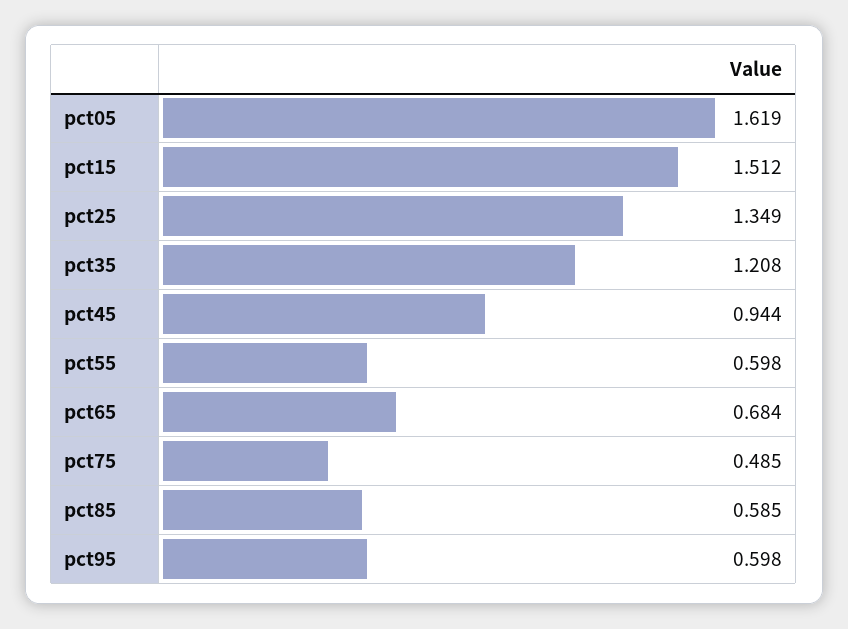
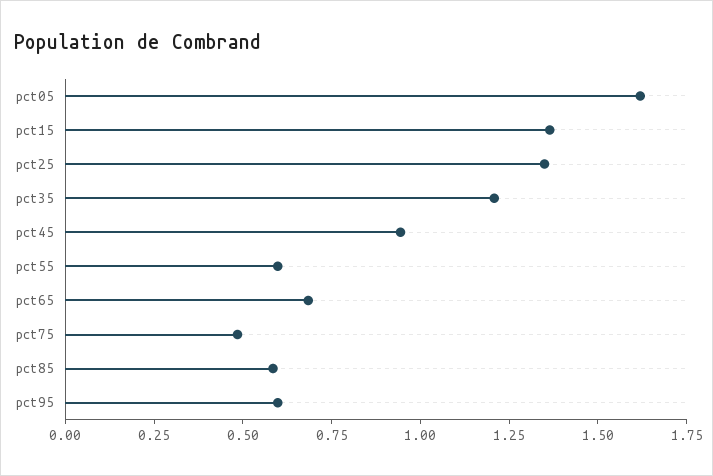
pct15: 1.512 -> 1.35

